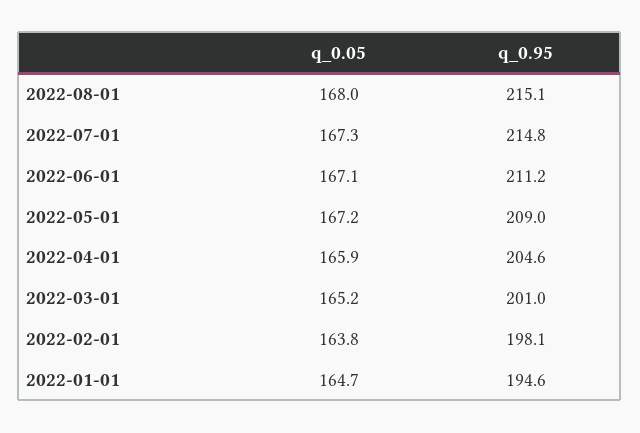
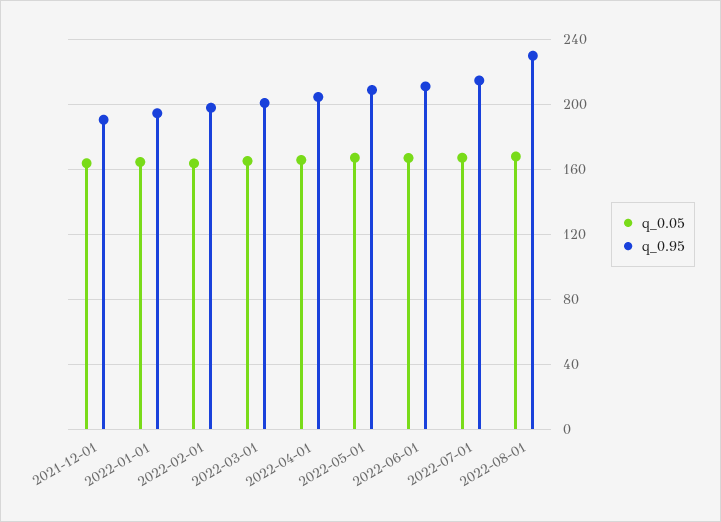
q_0.95, 2022-08-01: 215.1 -> 230
q_0.05, 2021-12-01: none -> 165
q_0.95, 2021-12-01: none -> 190

